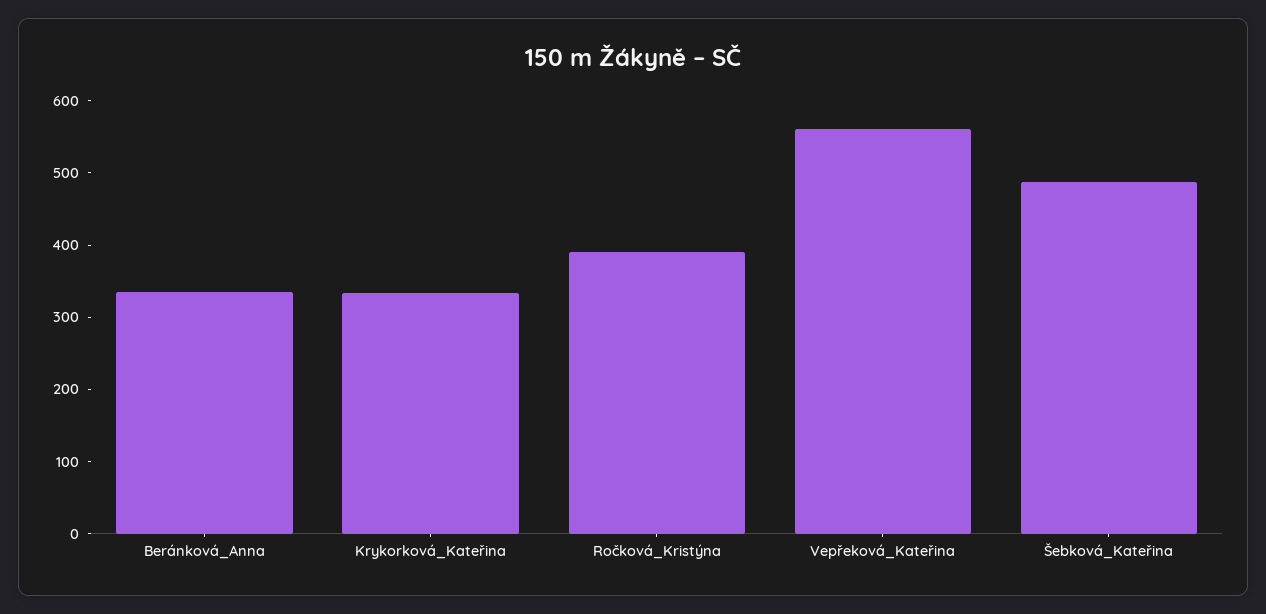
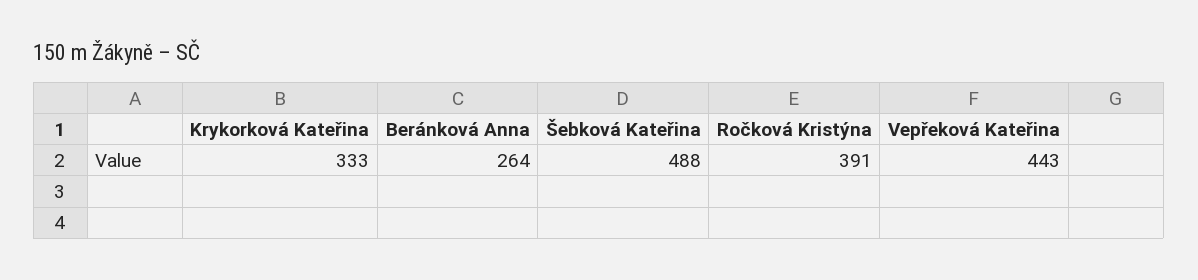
Beránková_Anna: 340 -> 264
Vepřeková_Kateřina: 560 -> 443

